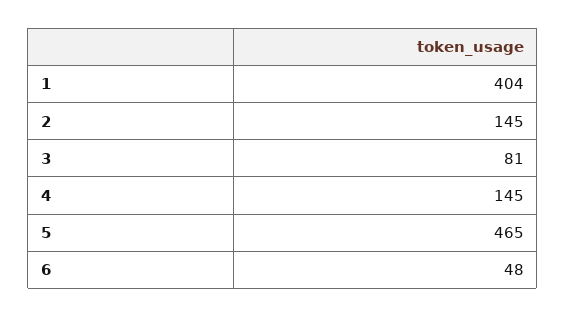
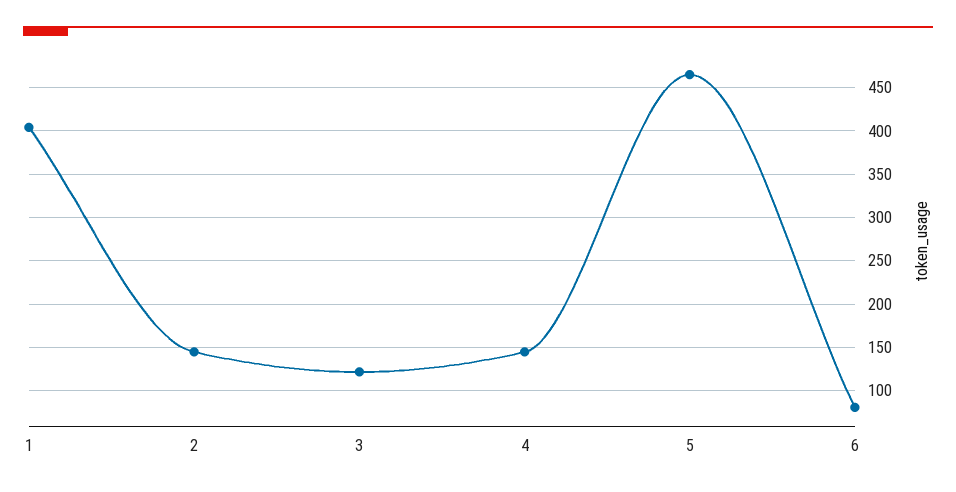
3: 81 -> 120
6: 48 -> 80

